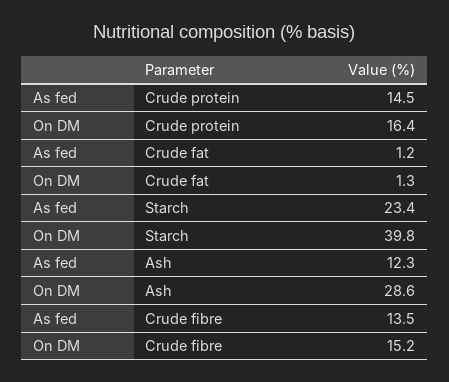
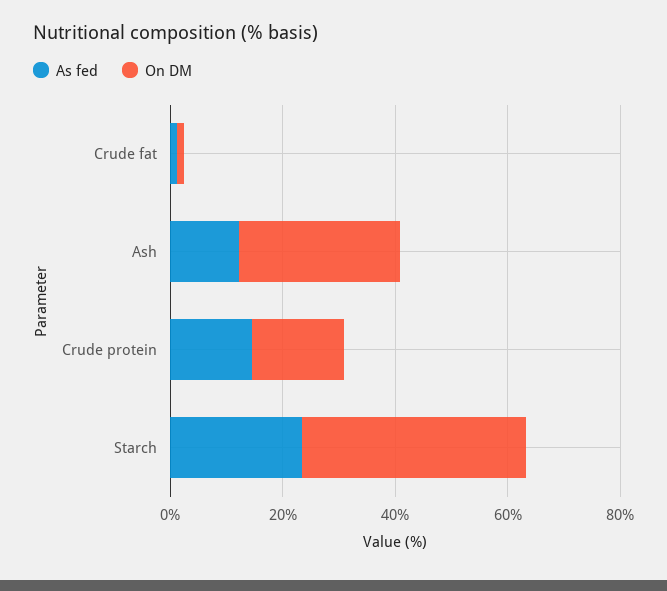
As fed, Crude fibre: 13.5 -> none
On DM, Crude fibre: 15.2 -> none

